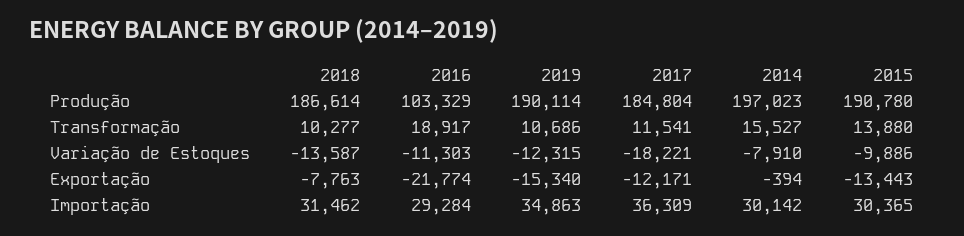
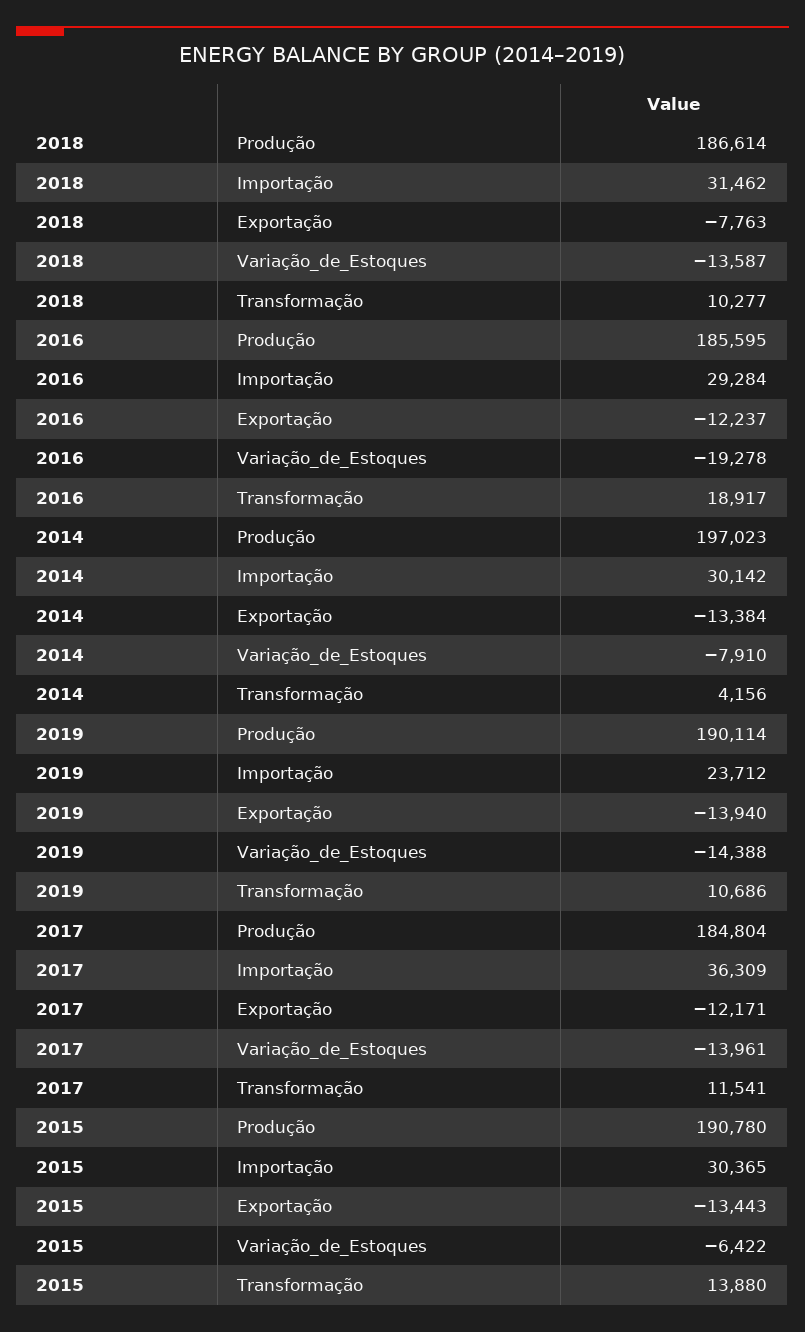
2016, Produção: 103329 -> 185595
2014, Transformação: 15527 -> 4156
2016, Variação de Estoques: -11303 -> -19278
2019, Variação de Estoques: -12315 -> -14388
2017, Variação de Estoques: -18221 -> -13961
2015, Variação de Estoques: -9886 -> -6422
2016, Exportação: -21774 -> -12237
2019, Exportação: -15340 -> -13940
2014, Exportação: -394 -> -13384
2019, Importação: 34863 -> 23712

